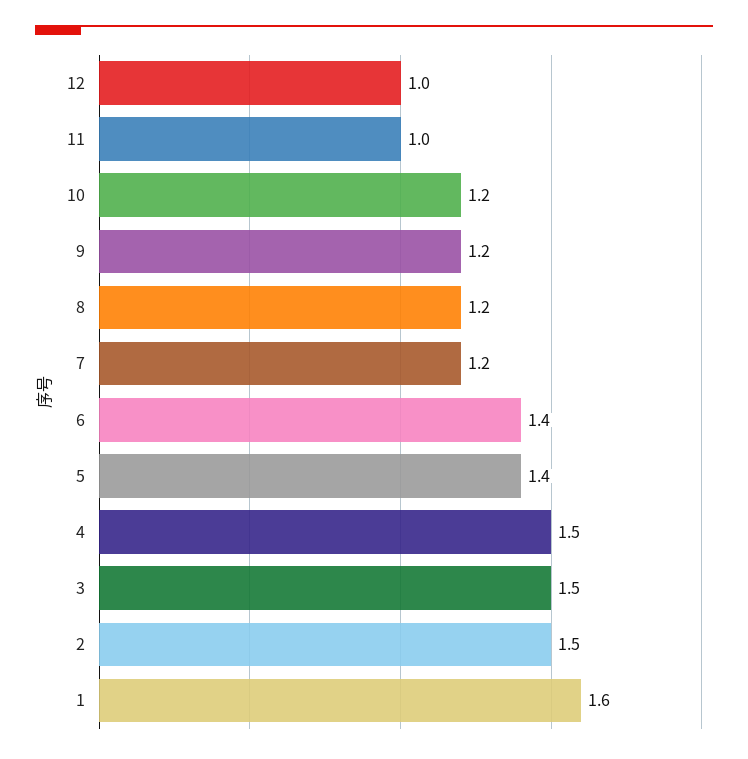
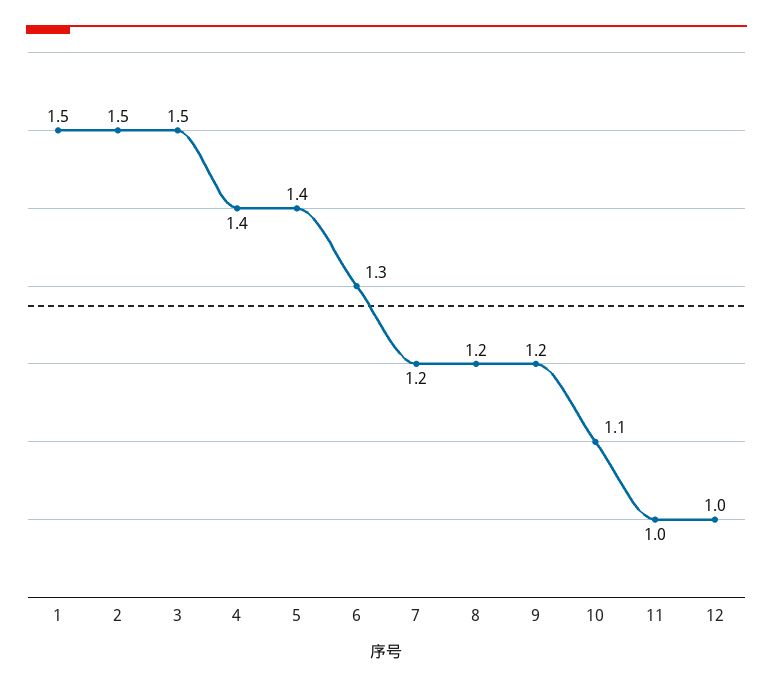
10: 1.2 -> 1.1
6: 1.4 -> 1.3
4: 1.5 -> 1.4
1: 1.6 -> 1.5

